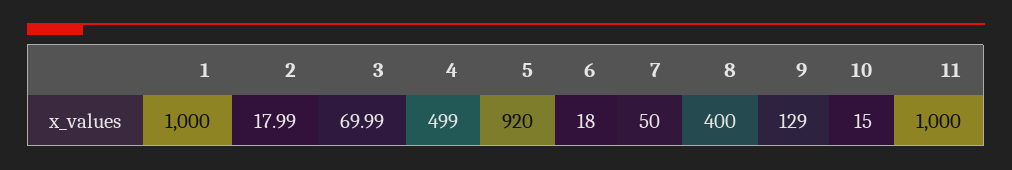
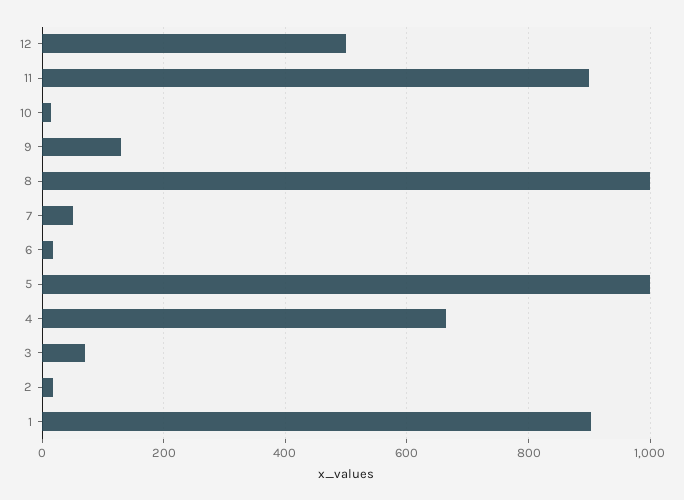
1: 1000 -> 900
4: 499 -> 660
5: 920 -> 1000
8: 400 -> 1000
11: 1000 -> 900
12: none -> 500

